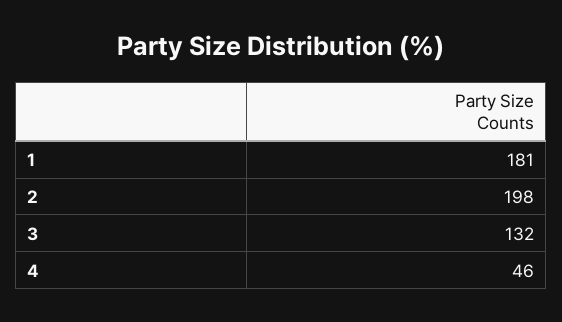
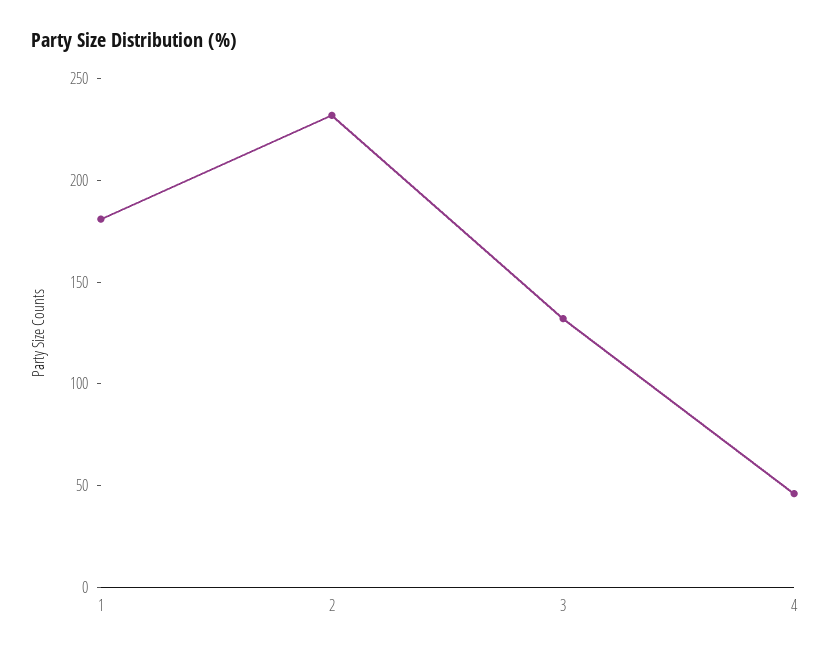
2: 198 -> 230

